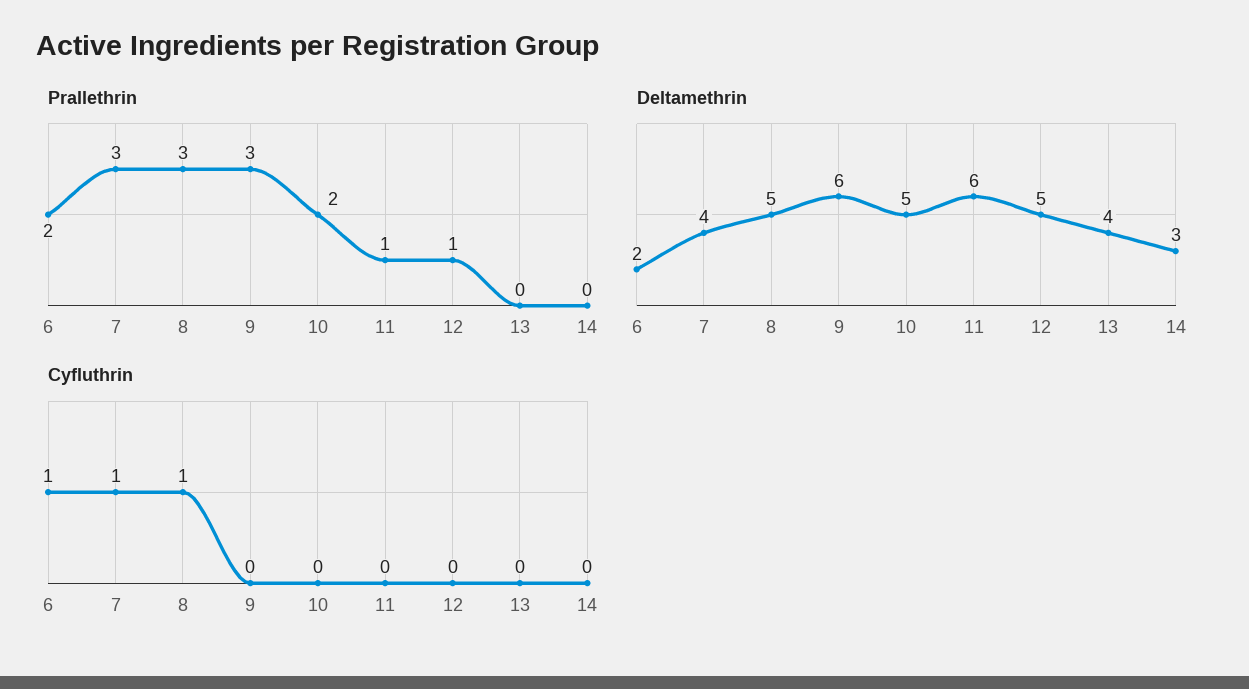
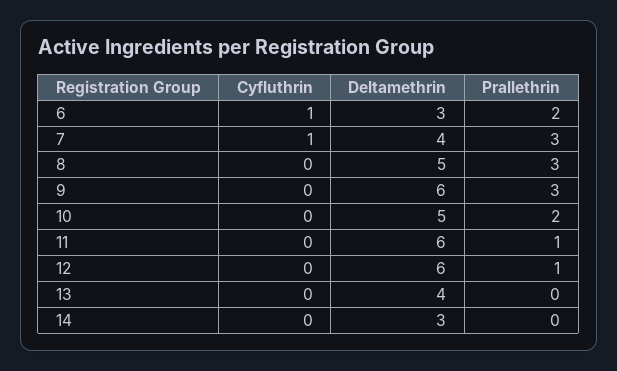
Deltamethrin, 6: 2 -> 3
Deltamethrin, 12: 5 -> 6
Cyfluthrin, 8: 1 -> 0

